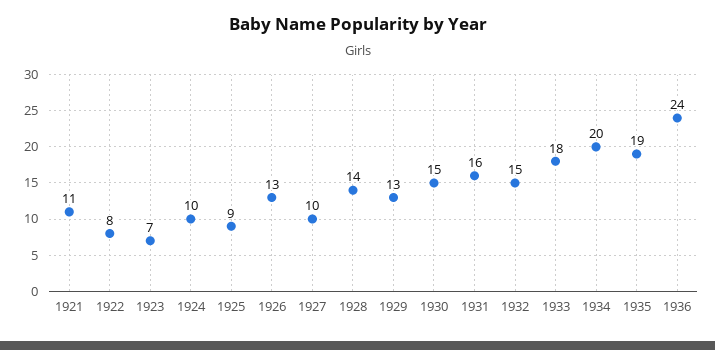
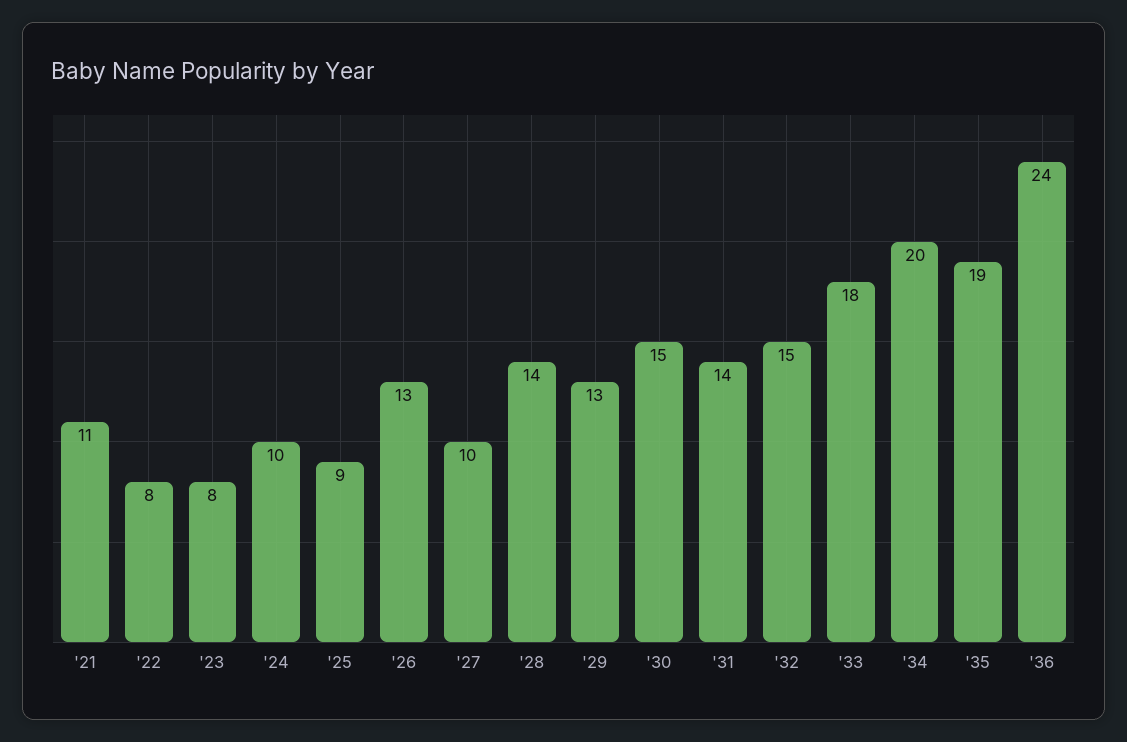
1923: 7 -> 8
1931: 16 -> 14

